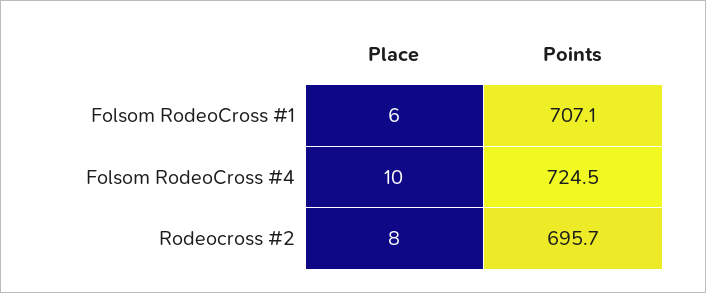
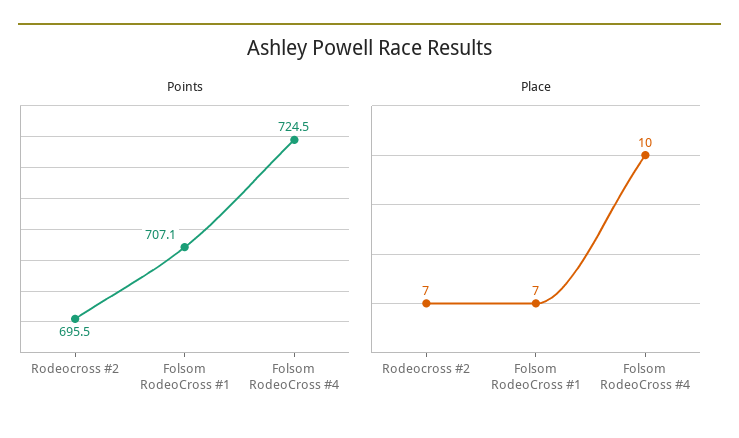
Place, Folsom RodeoCross #1: 6 -> 7
Place, Rodeocross #2: 8 -> 7
Points, Rodeocross #2: 695.7 -> 695.5

